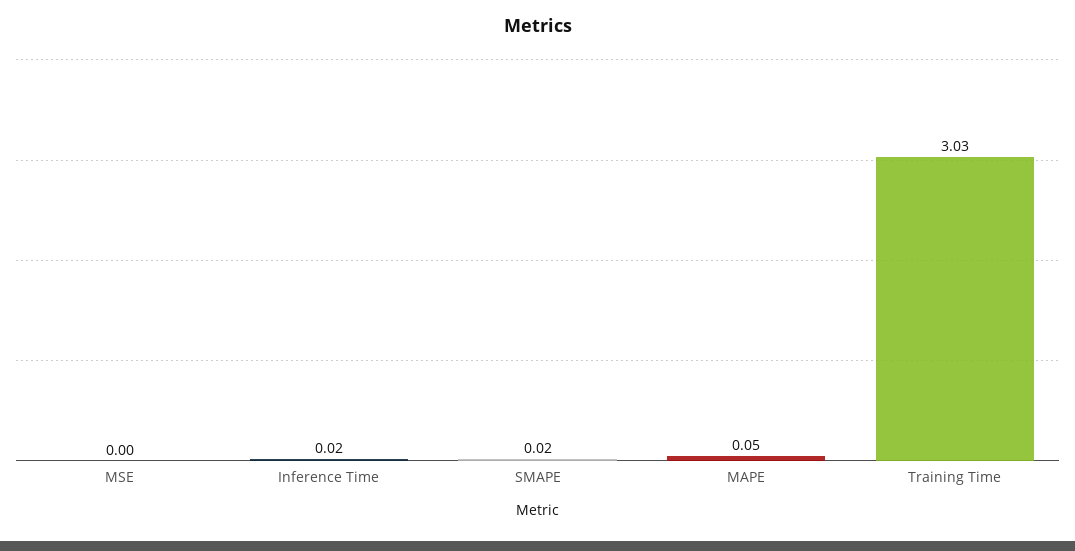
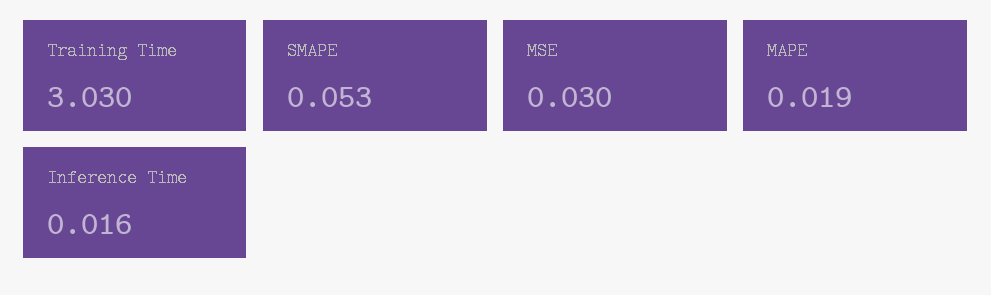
MSE: 0 -> 0.03
SMAPE: 0.02 -> 0.053
MAPE: 0.05 -> 0.019

